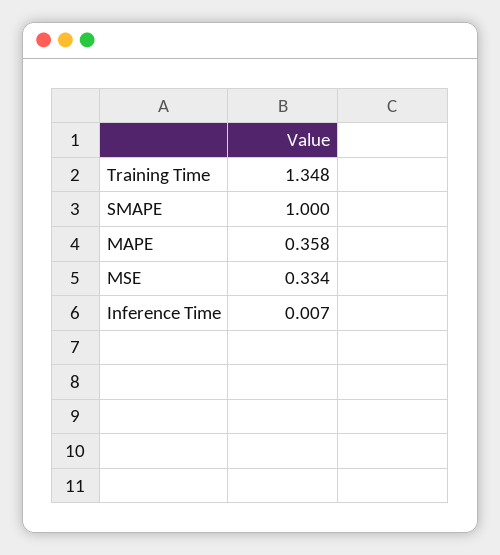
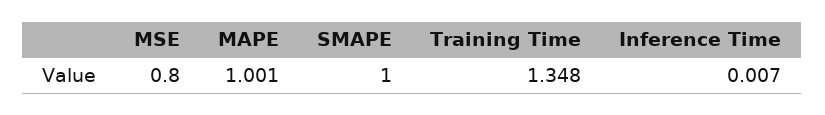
MAPE: 0.358 -> 1.001
MSE: 0.334 -> 0.8

